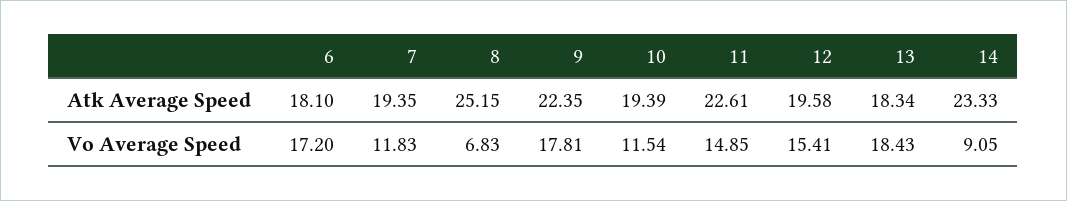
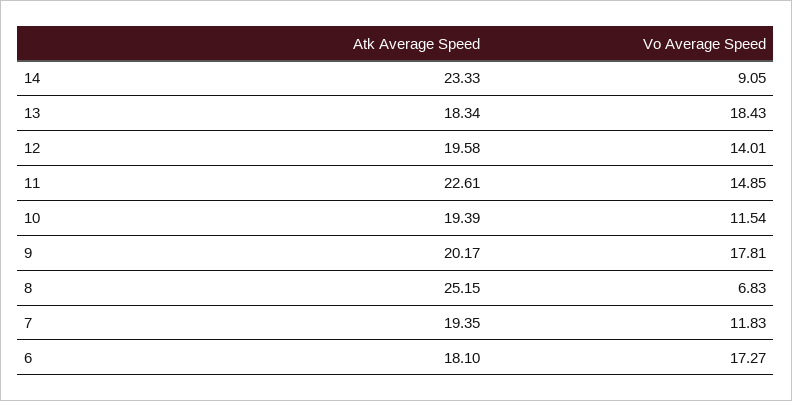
9, Atk Average Speed: 22.35 -> 20.17
6, Vo Average Speed: 17.2 -> 17.27
12, Vo Average Speed: 15.41 -> 14.01

